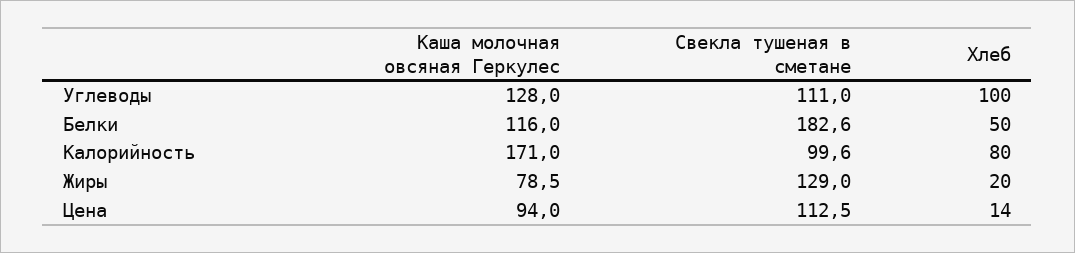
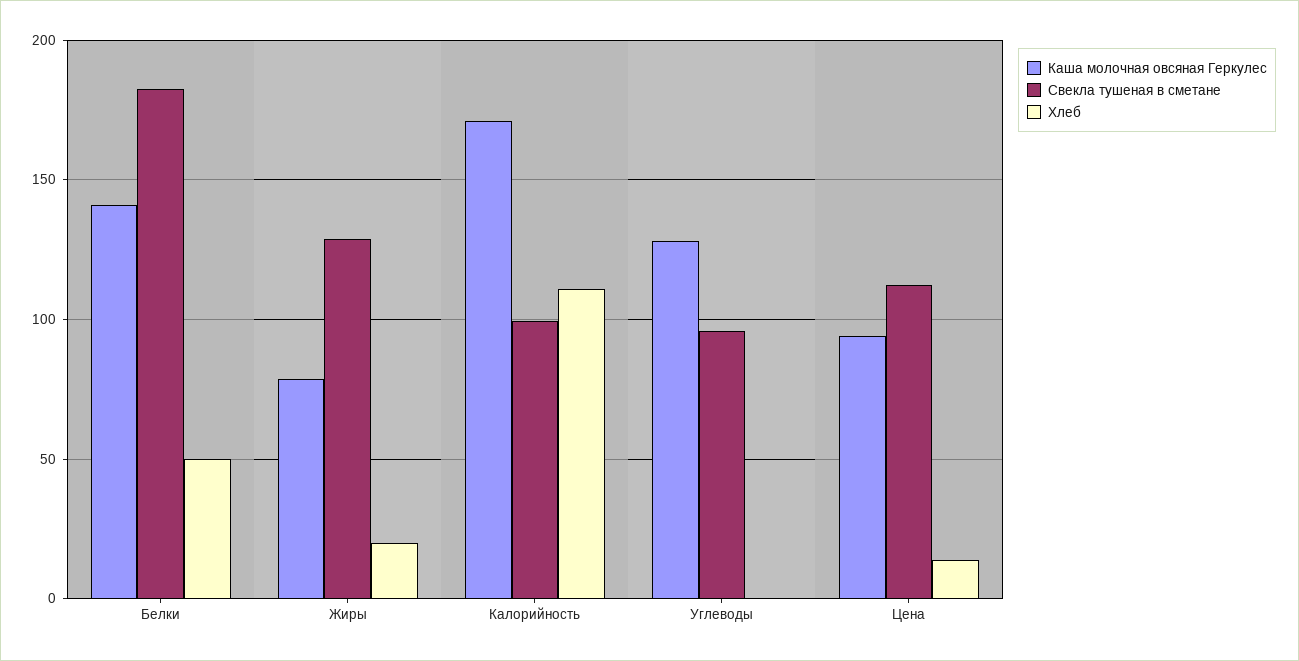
Свекла тушеная в сметане, Углеводы: 111 -> 95
Хлеб, Углеводы: 100 -> 0
Каша молочная овсяная Геркулес, Белки: 116 -> 140
Хлеб, Калорийность: 80 -> 110

